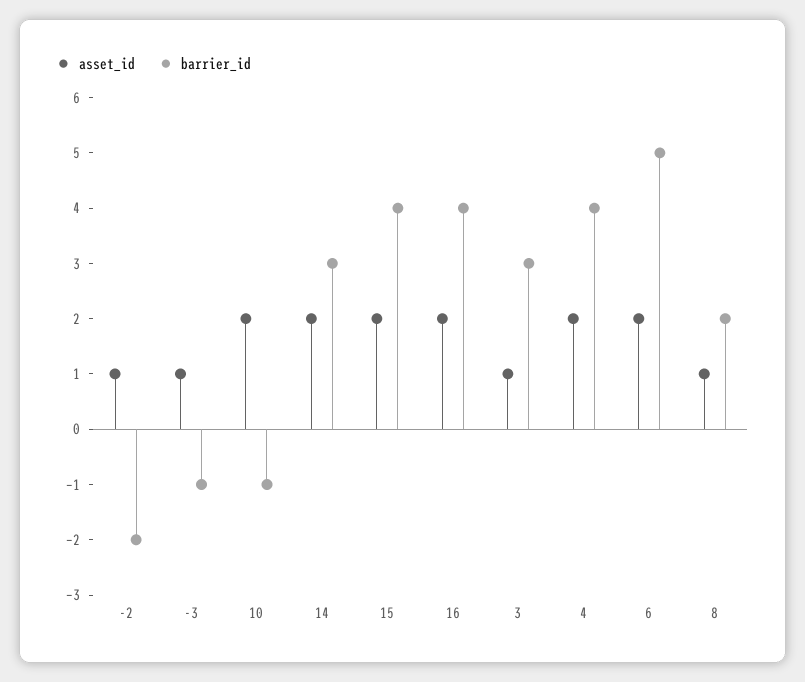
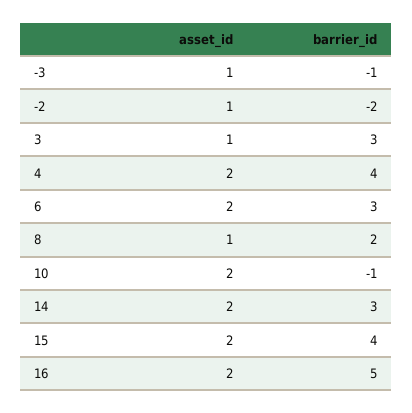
barrier_id, 16: 4 -> 5
barrier_id, 6: 5 -> 3

